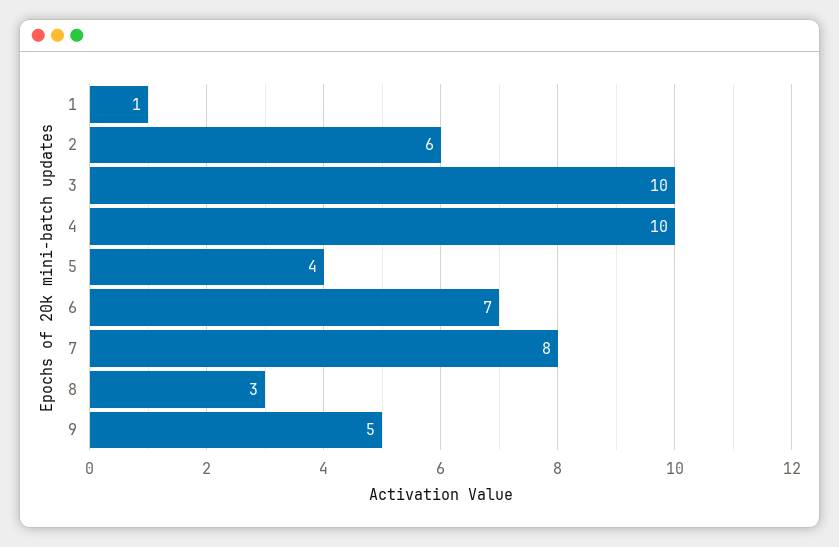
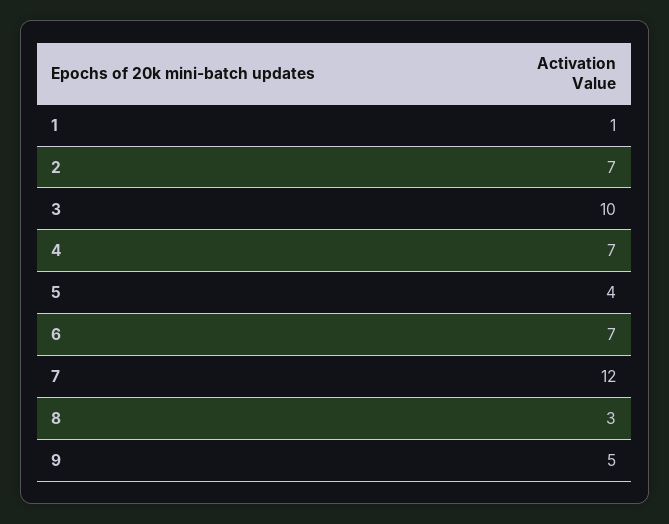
2: 6 -> 7
4: 10 -> 7
7: 8 -> 12

